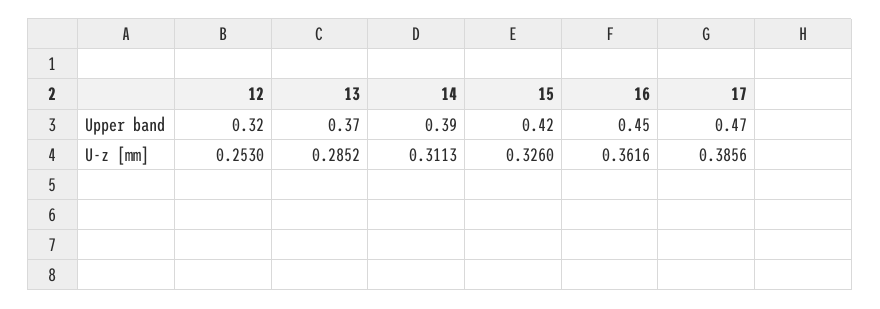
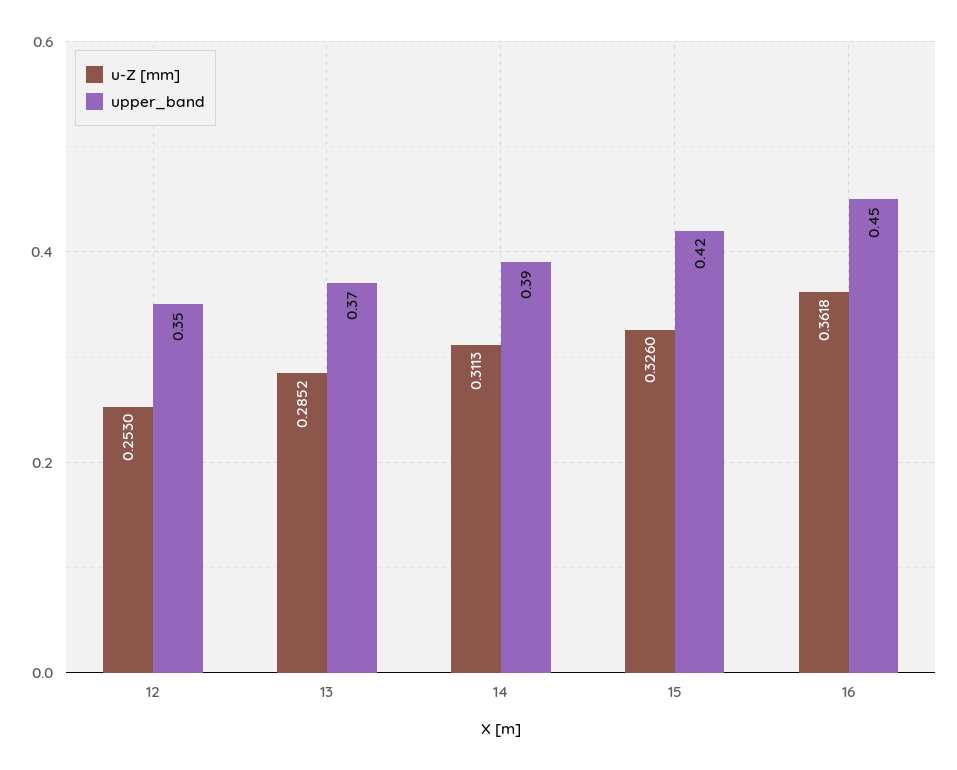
Upper band, 12: 0.32 -> 0.35
Upper band, 17: 0.47 -> none
U-z [mm], 16: 0.3616 -> 0.3618
U-z [mm], 17: 0.3856 -> none

